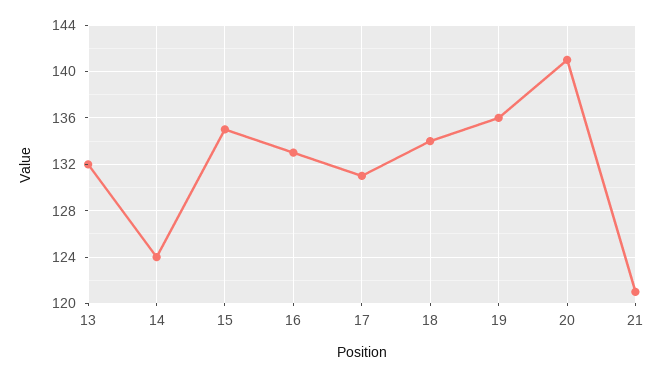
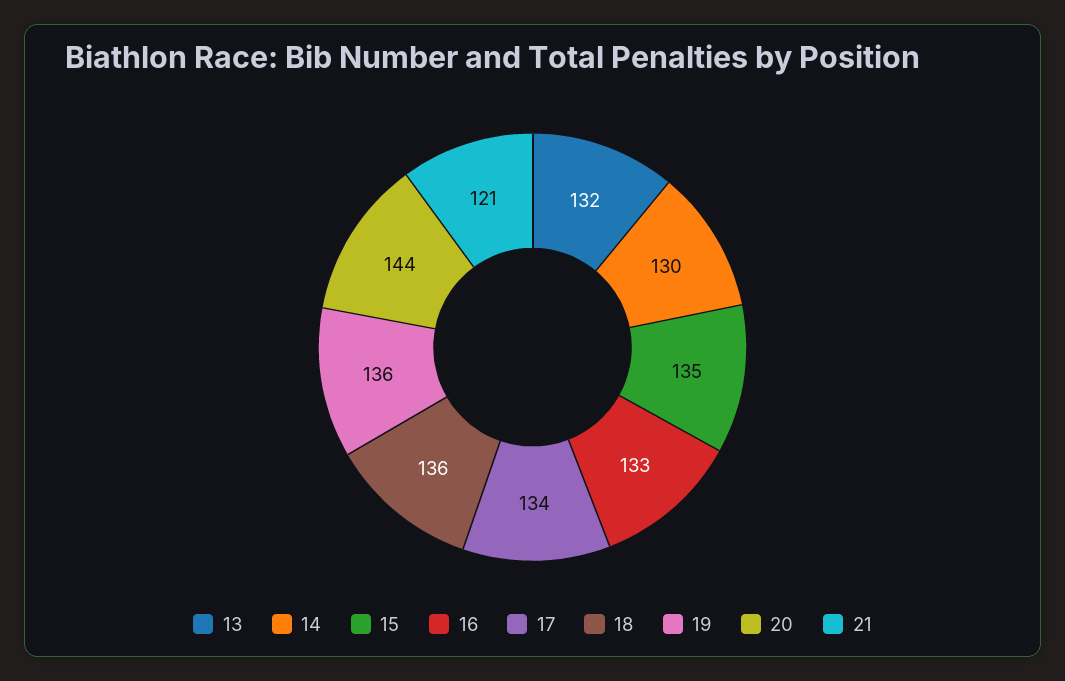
14: 124 -> 130
17: 131 -> 134
18: 134 -> 136
20: 141 -> 144

